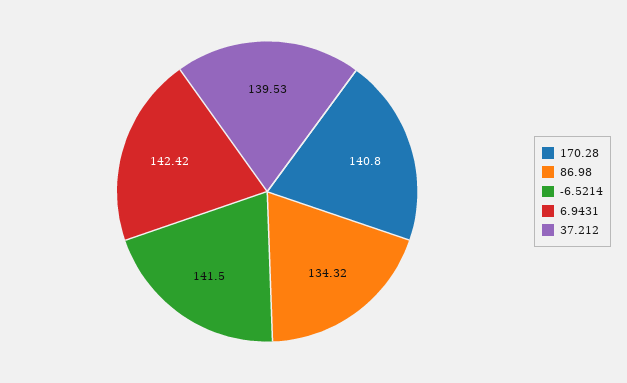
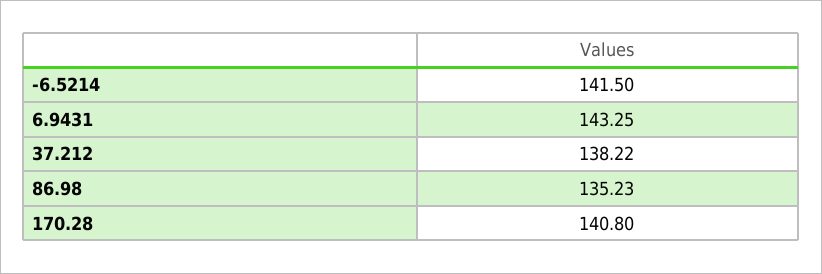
86.98: 134.32 -> 135.23
6.9431: 142.42 -> 143.25
37.212: 139.53 -> 138.22

